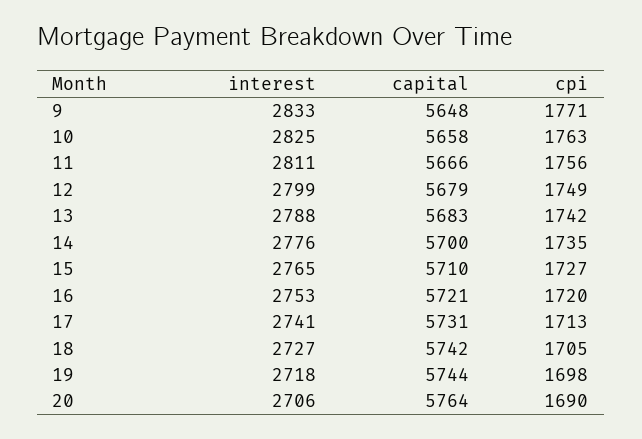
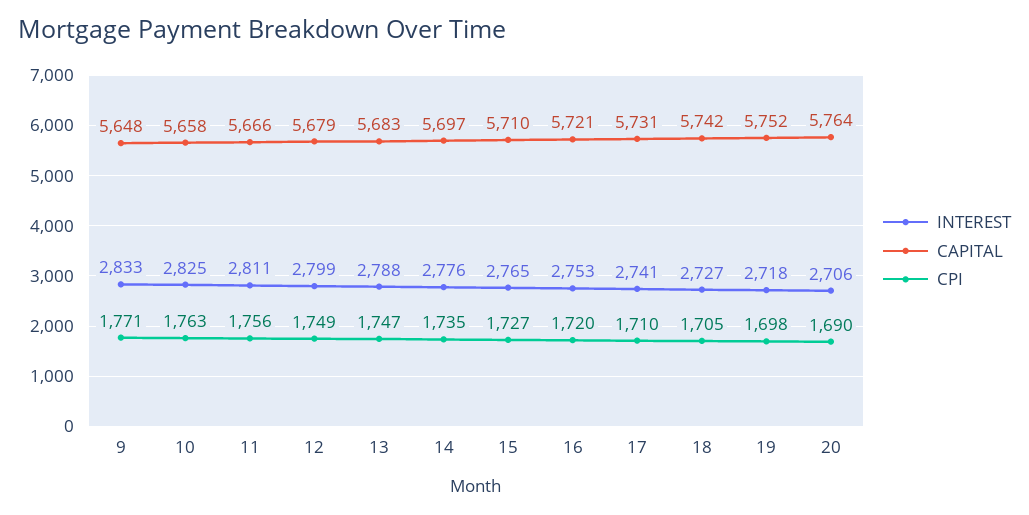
cpi, 13: 1742 -> 1747
capital, 14: 5700 -> 5697
cpi, 17: 1713 -> 1710
capital, 19: 5744 -> 5752

